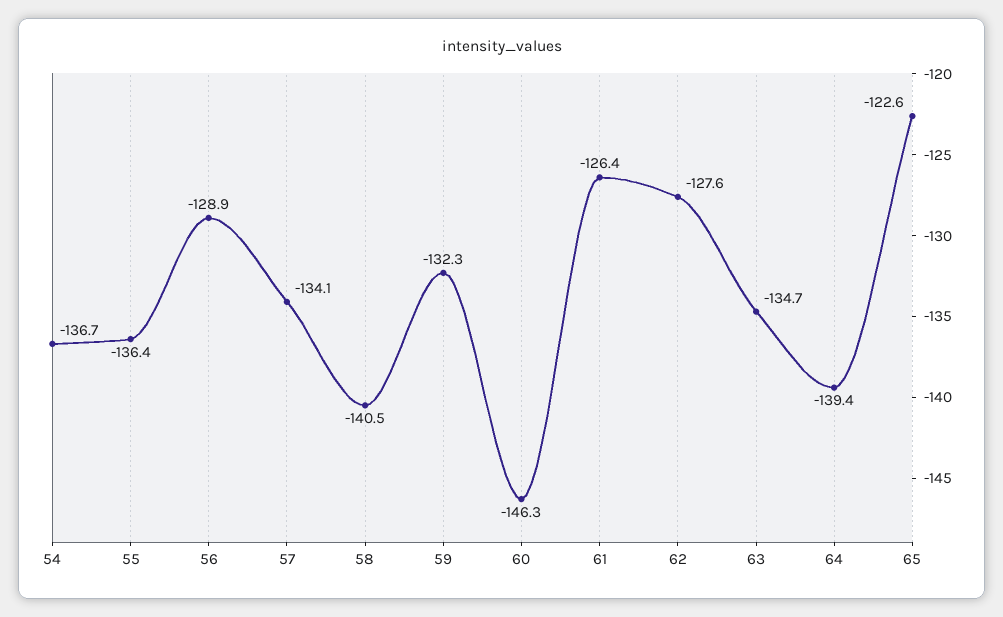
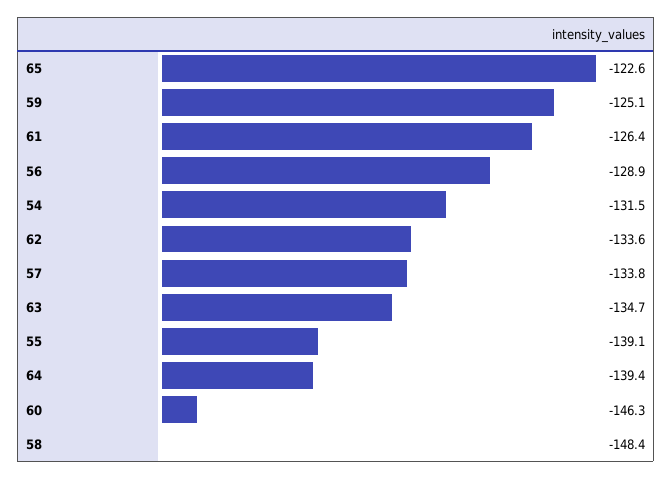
54: -136.7 -> -131.5
55: -136.4 -> -139.1
57: -134.1 -> -133.8
58: -140.5 -> -148.4
59: -132.3 -> -125.1
62: -127.6 -> -133.6

